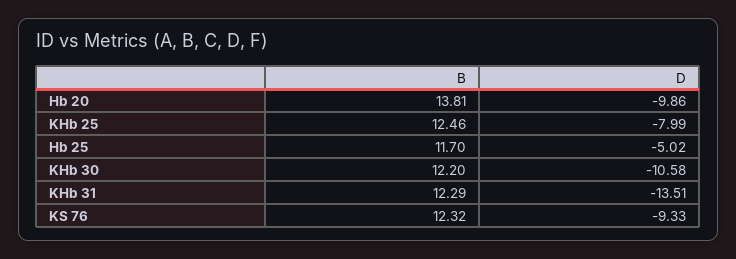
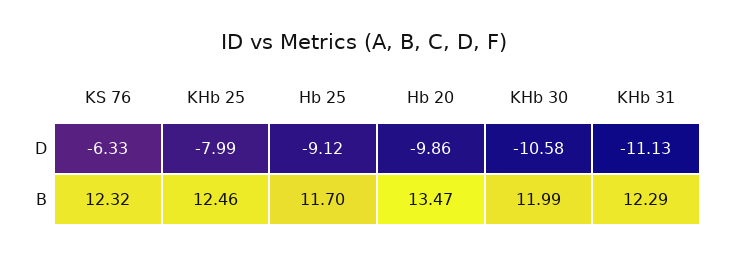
B, Hb 20: 13.81 -> 13.47
D, Hb 25: -5.02 -> -9.12
B, KHb 30: 12.2 -> 11.99
D, KHb 31: -13.51 -> -11.13
D, KS 76: -9.33 -> -6.33

